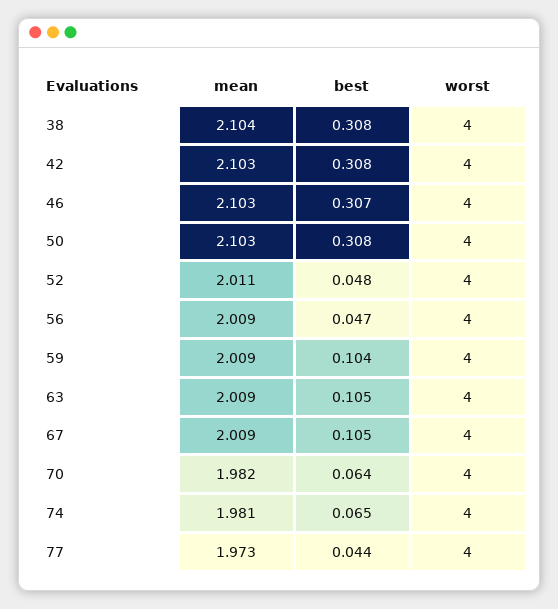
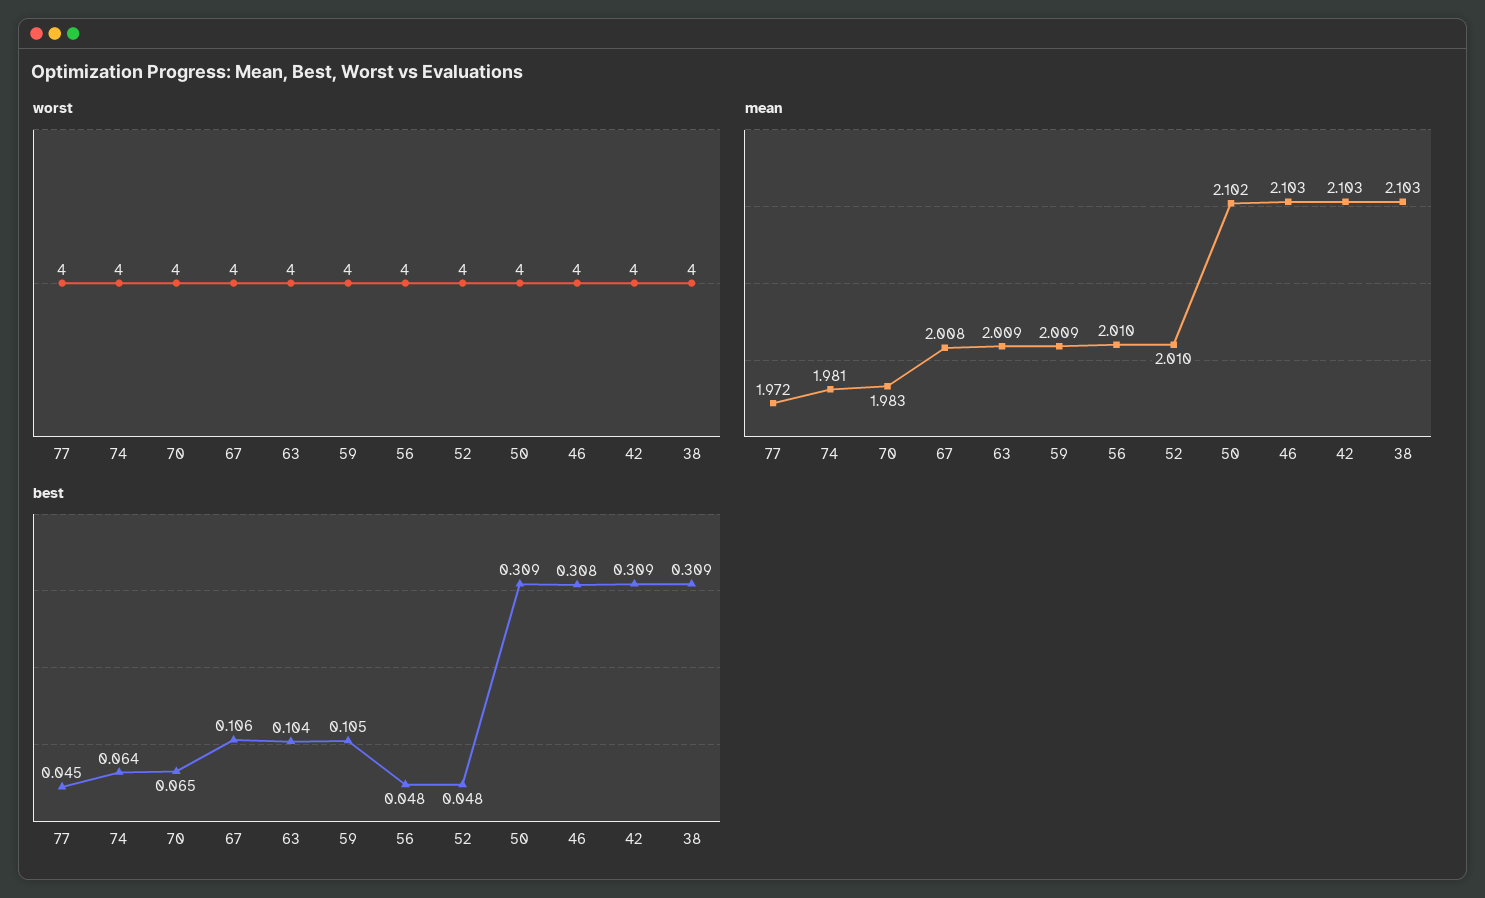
mean, 38: 2.104 -> 2.103
best, 38: 0.308 -> 0.309
best, 42: 0.308 -> 0.309
best, 46: 0.307 -> 0.308
mean, 50: 2.103 -> 2.102
best, 50: 0.308 -> 0.309
mean, 52: 2.011 -> 2.01
mean, 56: 2.009 -> 2.01
best, 56: 0.047 -> 0.048
best, 59: 0.104 -> 0.105
best, 63: 0.105 -> 0.104
mean, 67: 2.009 -> 2.008
best, 67: 0.105 -> 0.106
mean, 70: 1.982 -> 1.983
best, 70: 0.064 -> 0.065
best, 74: 0.065 -> 0.064
mean, 77: 1.973 -> 1.972
best, 77: 0.044 -> 0.045

